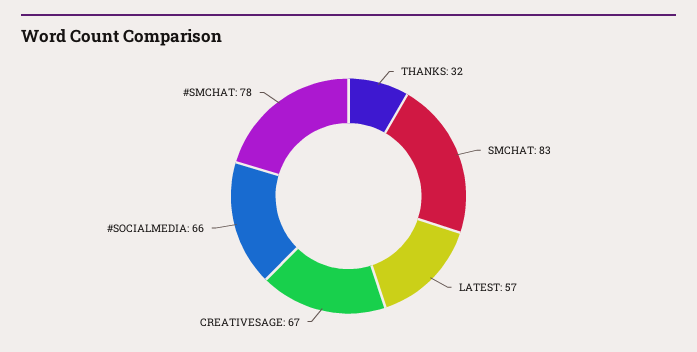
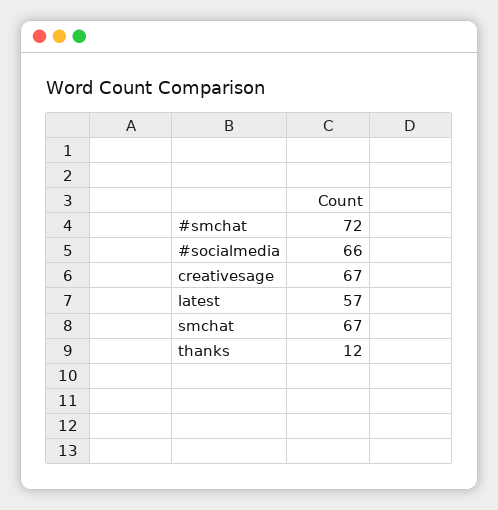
THANKS: 32 -> 12
SMCHAT: 83 -> 67
#SMCHAT: 78 -> 72

